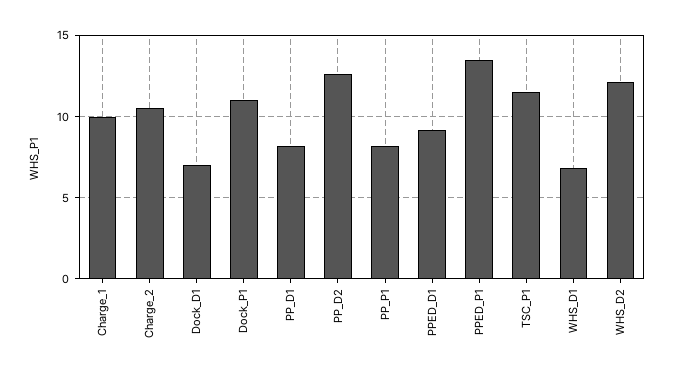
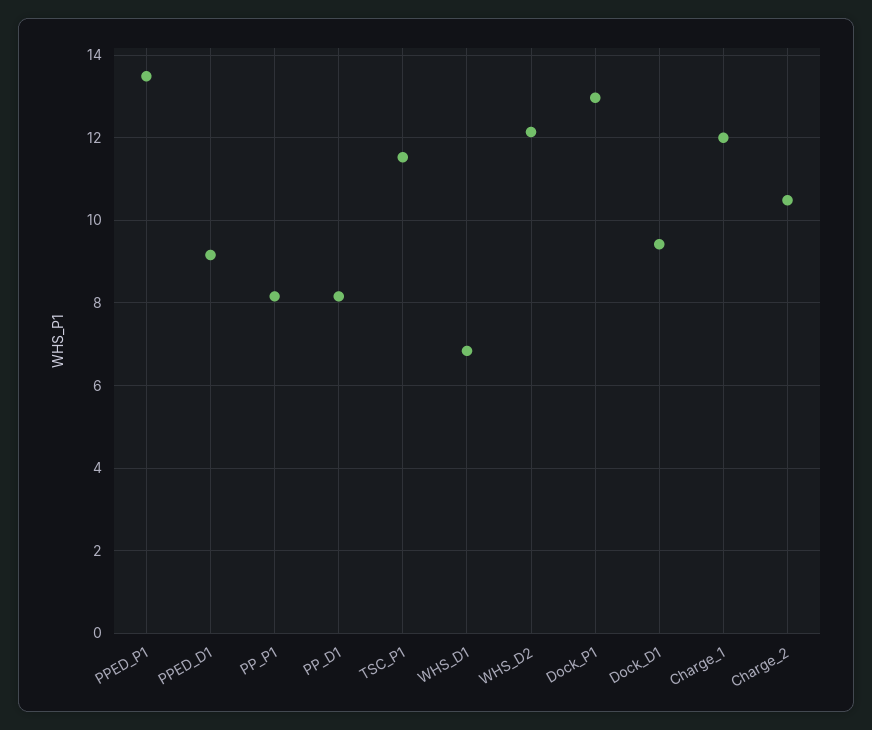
Charge_1: 10 -> 12
Dock_D1: 7 -> 9.4
Dock_P1: 11 -> 13
PP_D2: 12.5 -> none

